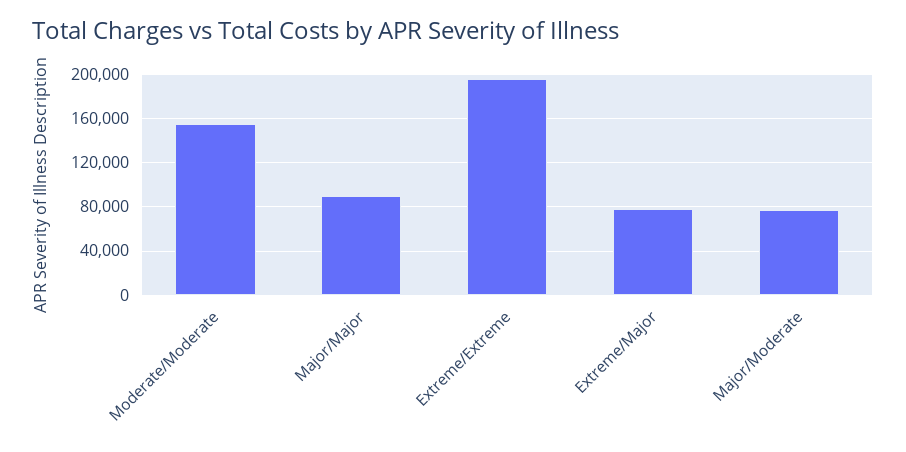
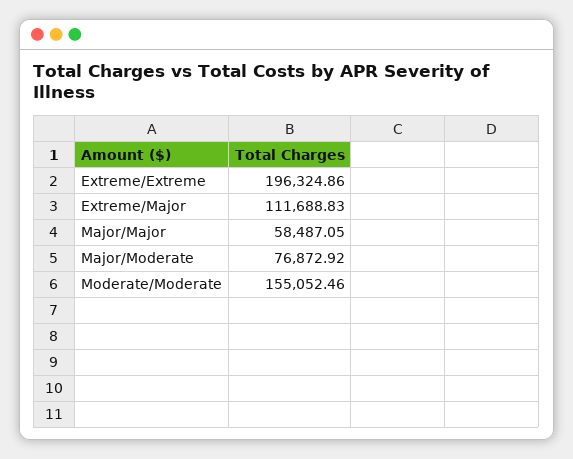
Major/Major: 90000 -> 58487.05
Extreme/Major: 80000 -> 111688.83

